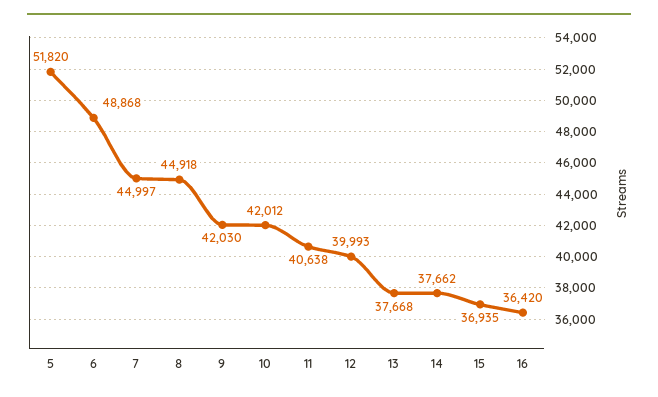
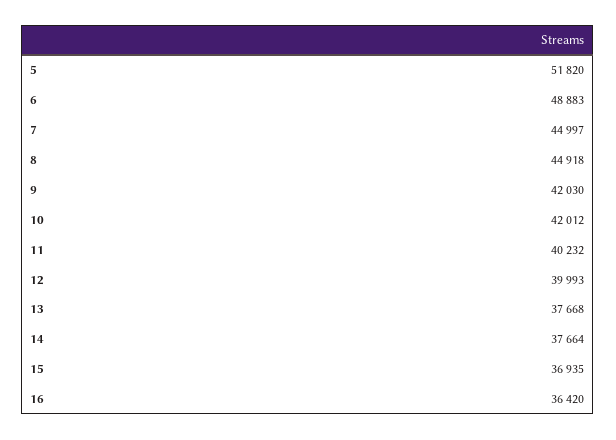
6: 48868 -> 48883
11: 40638 -> 40232
14: 37662 -> 37664

